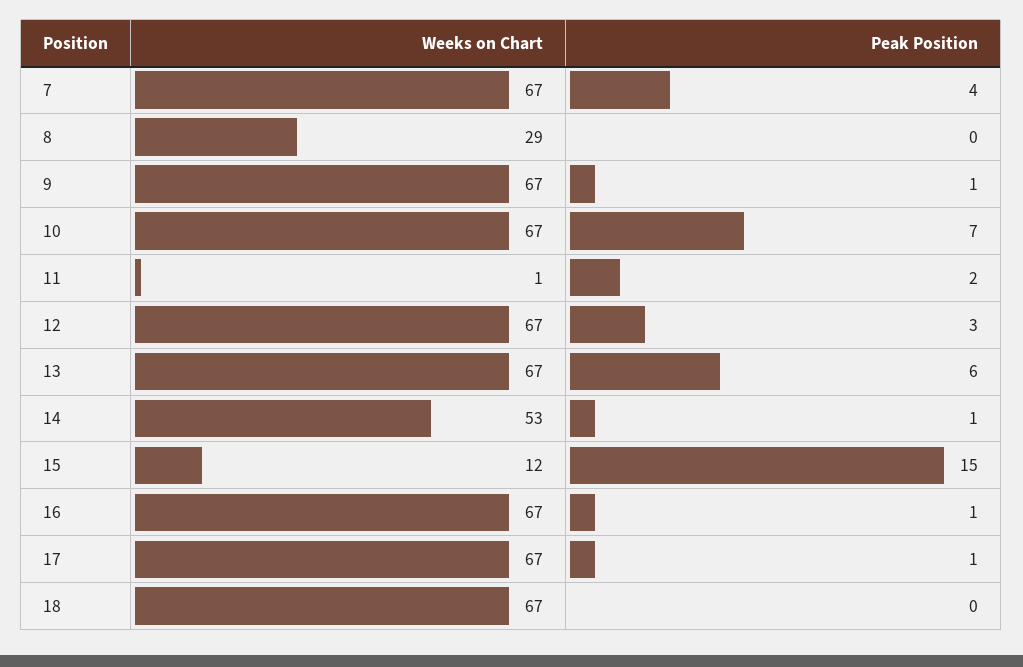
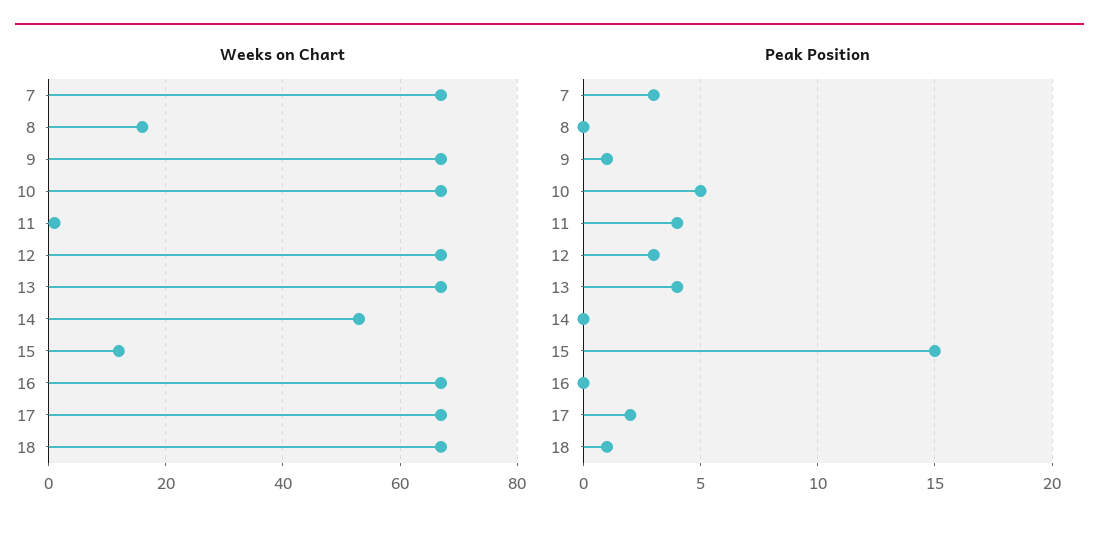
Peak Position, 7: 4 -> 3
Weeks on Chart, 8: 29 -> 15
Peak Position, 10: 7 -> 5
Peak Position, 11: 2 -> 4
Peak Position, 13: 6 -> 4
Peak Position, 14: 1 -> 0
Peak Position, 16: 1 -> 0
Peak Position, 17: 1 -> 2
Peak Position, 18: 0 -> 1

